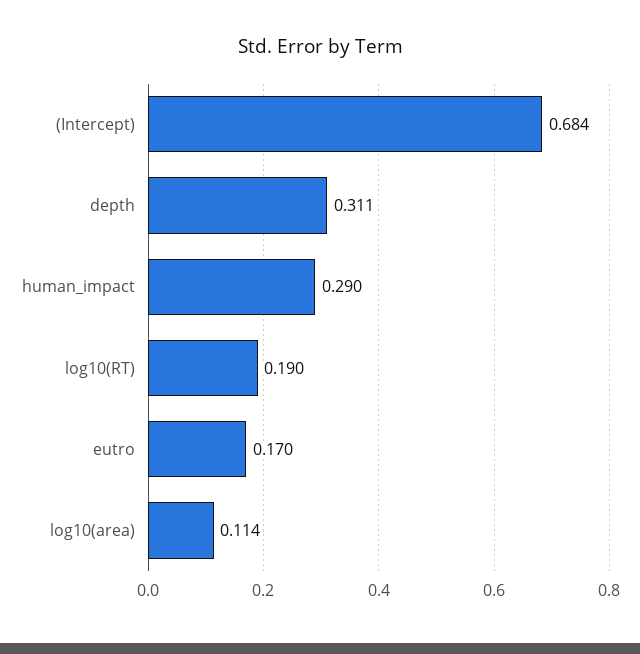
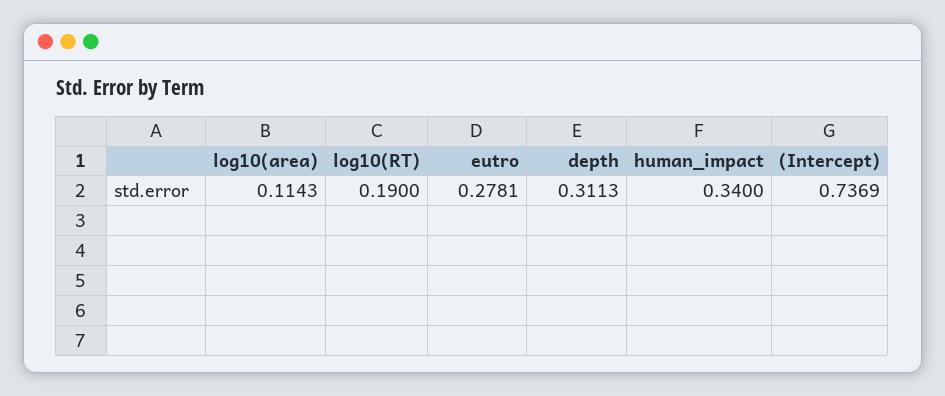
(Intercept): 0.684 -> 0.7369
human_impact: 0.29 -> 0.34
eutro: 0.17 -> 0.2781

